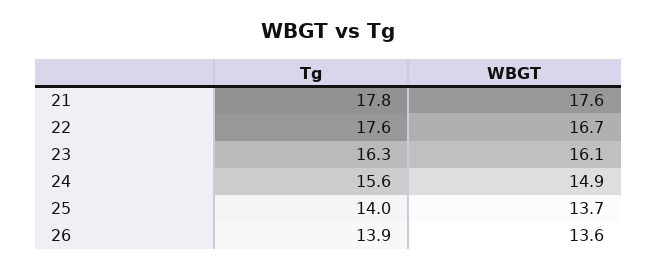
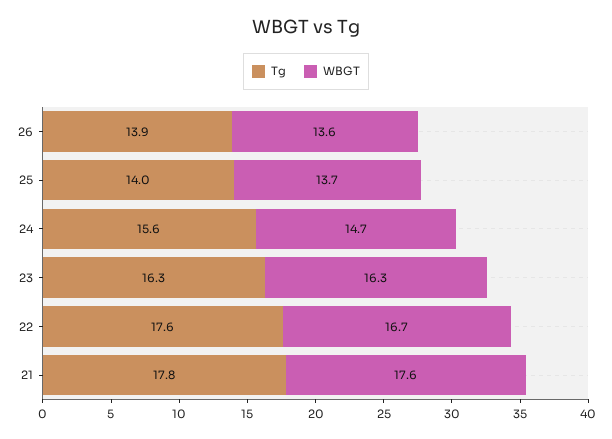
WBGT, 23: 16.1 -> 16.3
WBGT, 24: 14.9 -> 14.7

